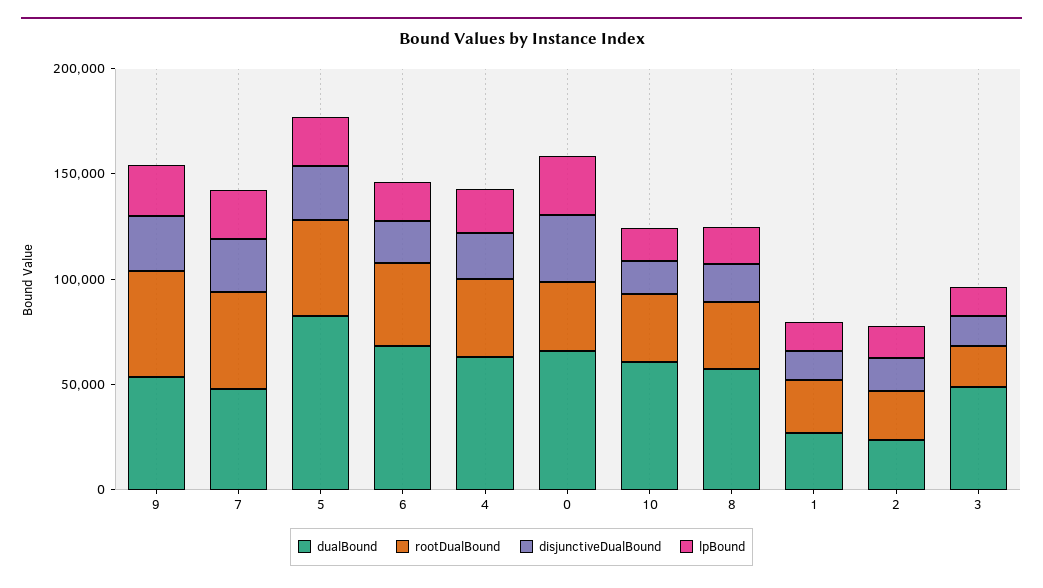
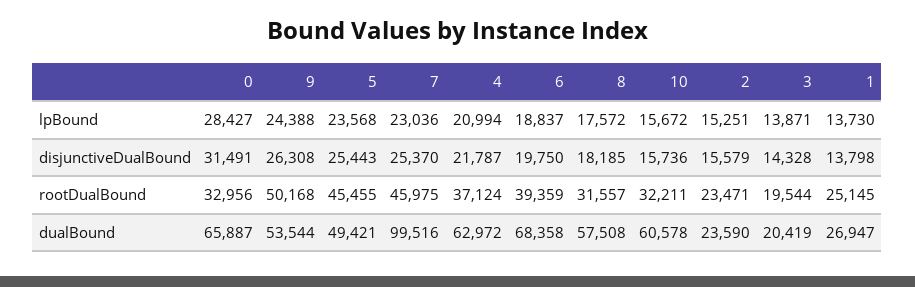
dualBound, 7: 50000 -> 99516
dualBound, 5: 80000 -> 49421
dualBound, 3: 50000 -> 20419

